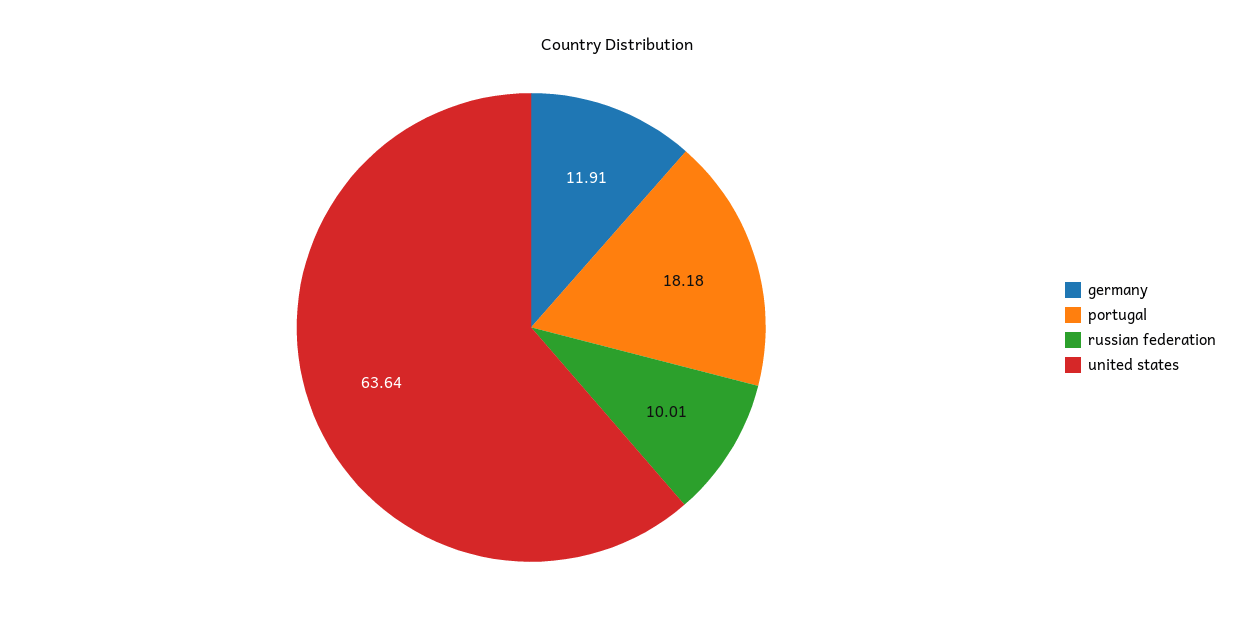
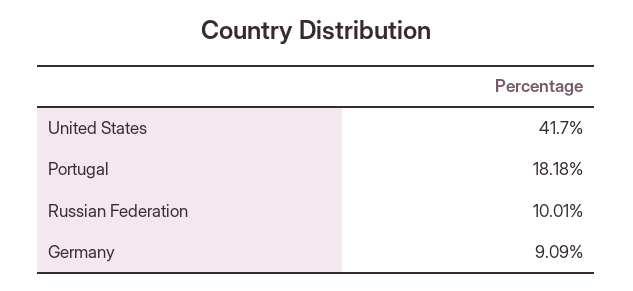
germany: 11.91 -> 9.09
united states: 63.64 -> 41.7

